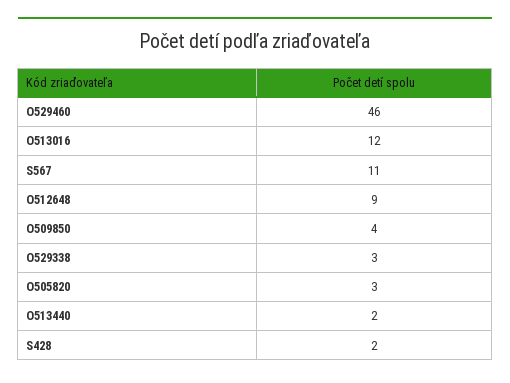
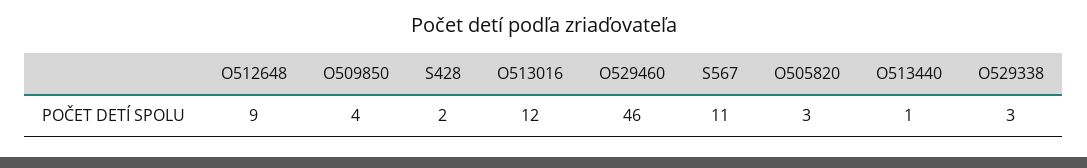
O513440: 2 -> 1

